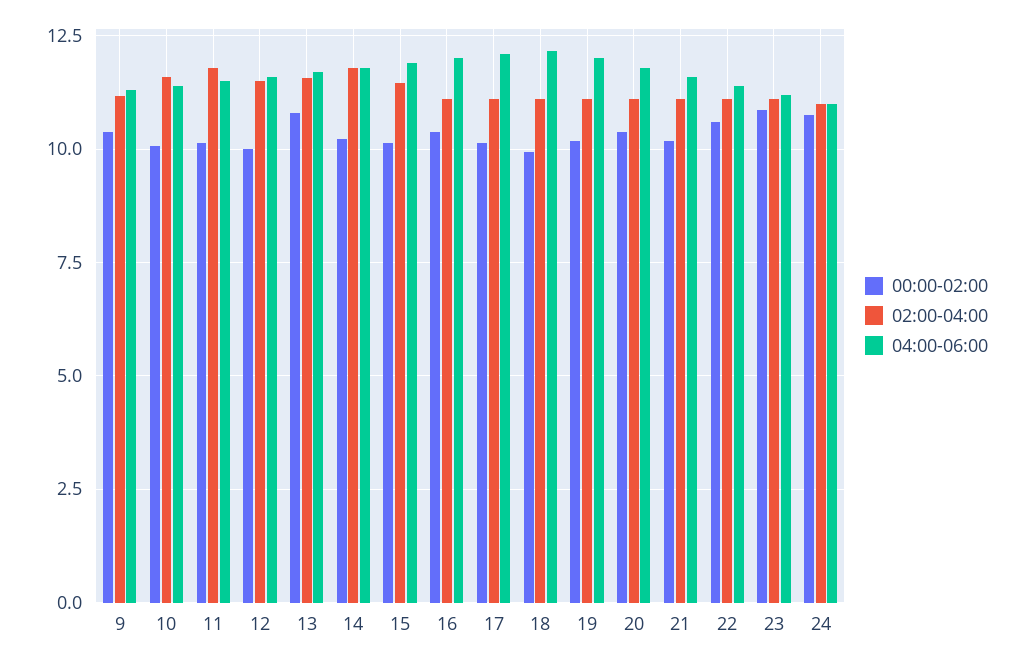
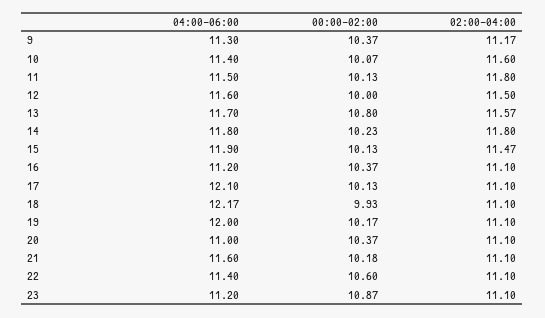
04:00-06:00, 16: 12 -> 11.2
04:00-06:00, 20: 11.75 -> 11
00:00-02:00, 24: 10.75 -> none
02:00-04:00, 24: 11 -> none
04:00-06:00, 24: 11 -> none

